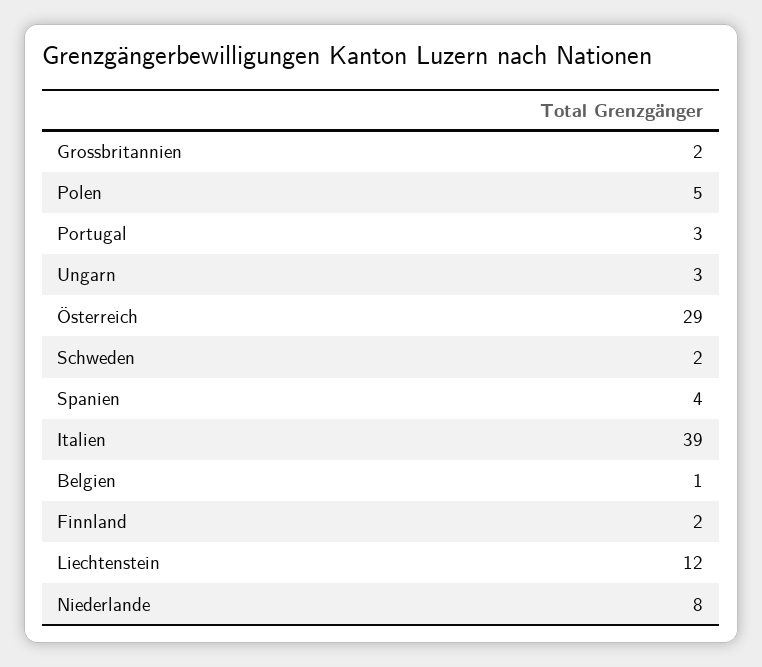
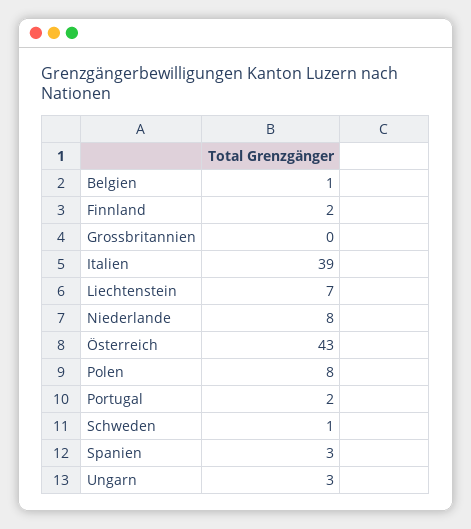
Grossbritannien: 2 -> 0
Polen: 5 -> 8
Portugal: 3 -> 2
Österreich: 29 -> 43
Schweden: 2 -> 1
Spanien: 4 -> 3
Liechtenstein: 12 -> 7

